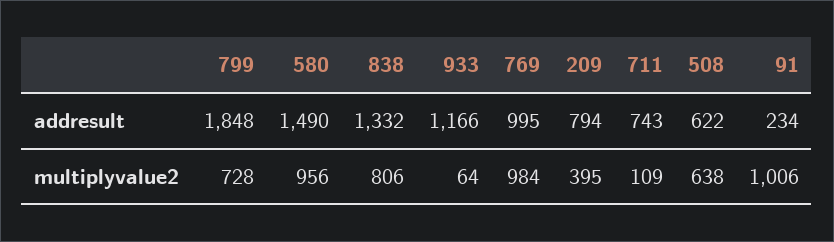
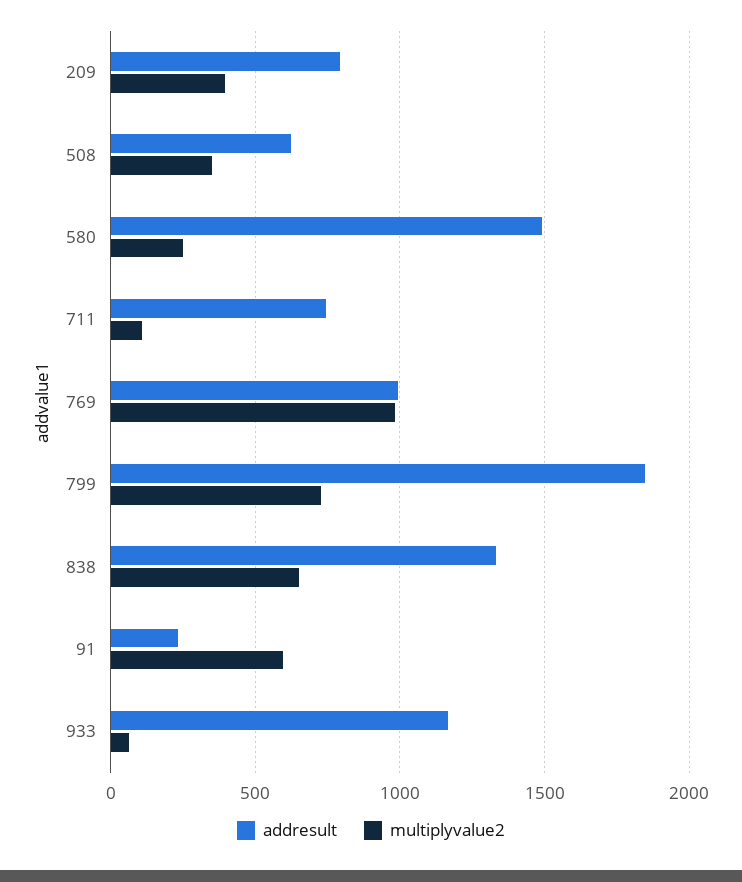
multiplyvalue2, 580: 956 -> 250
multiplyvalue2, 838: 806 -> 650
multiplyvalue2, 508: 638 -> 350
multiplyvalue2, 91: 1006 -> 600

